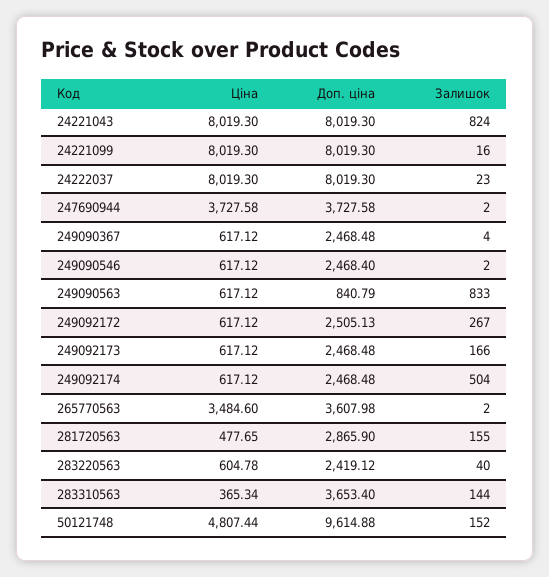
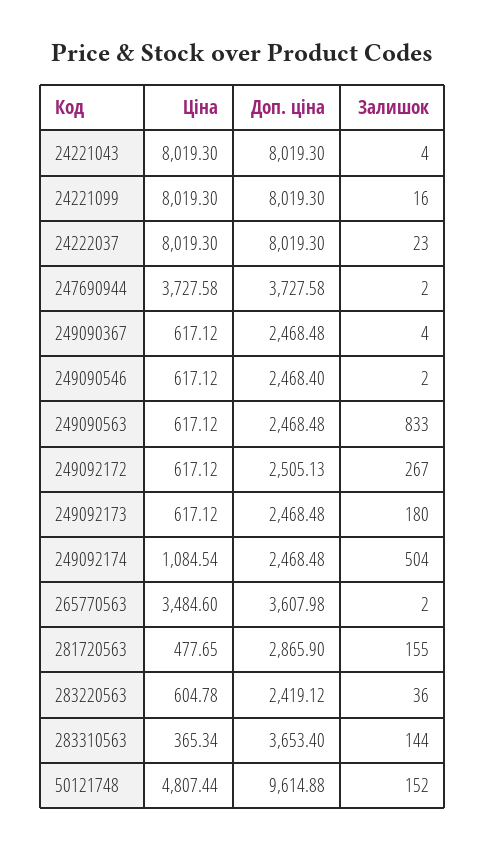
Залишок, 24221043: 824 -> 4
Доп. ціна, 249090563: 840.79 -> 2468.48
Залишок, 249092173: 166 -> 180
Ціна, 249092174: 617.12 -> 1084.54
Залишок, 283220563: 40 -> 36

